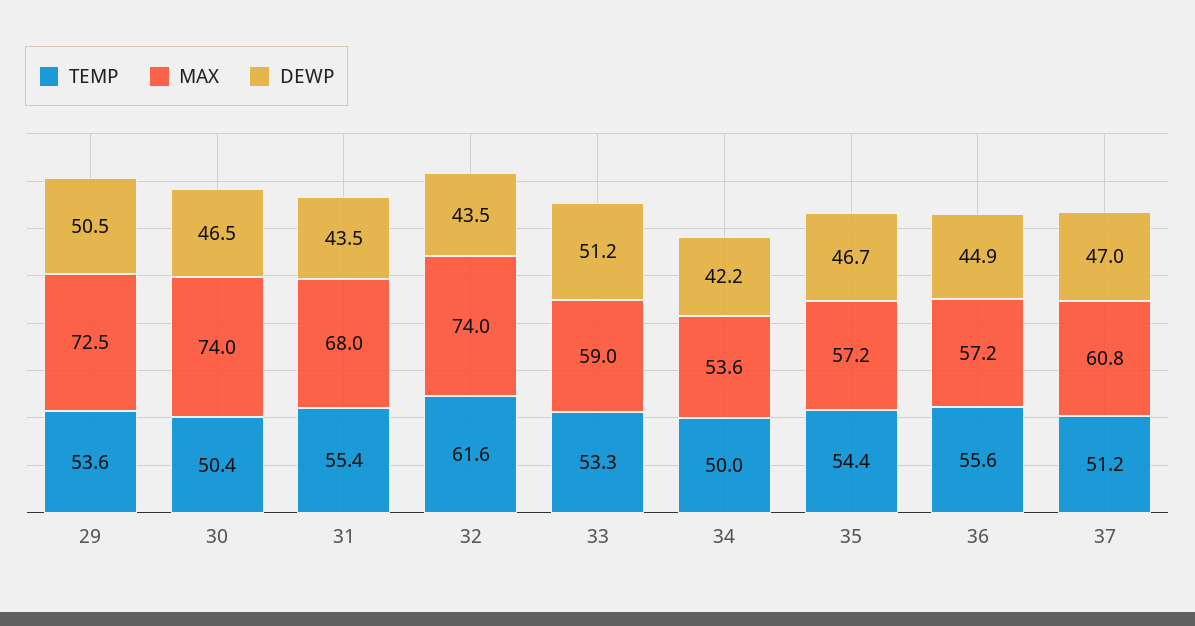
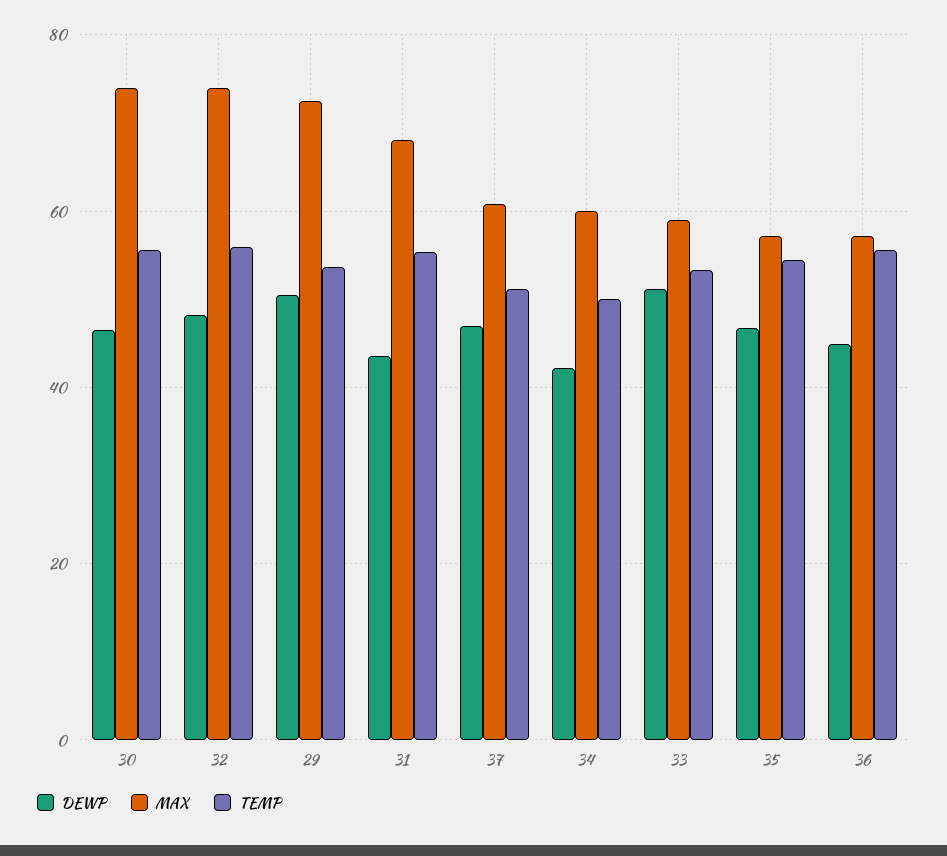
TEMP, 30: 50.4 -> 56
TEMP, 32: 61.6 -> 56
DEWP, 32: 43.5 -> 48
MAX, 34: 53.6 -> 60

